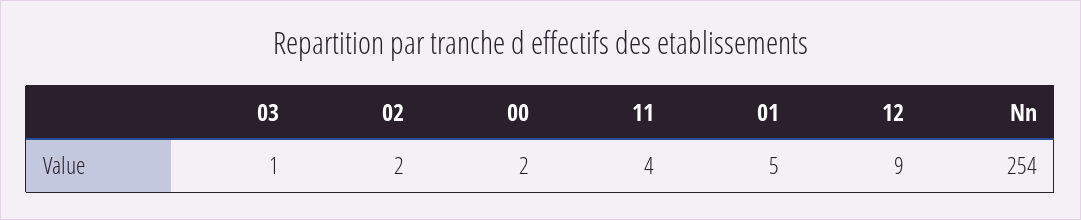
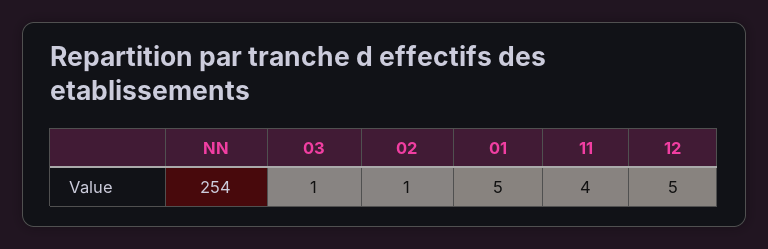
02: 2 -> 1
00: 2 -> none
12: 9 -> 5

